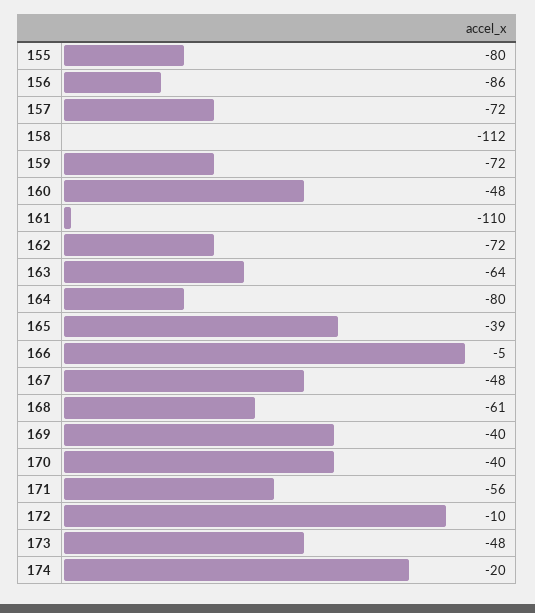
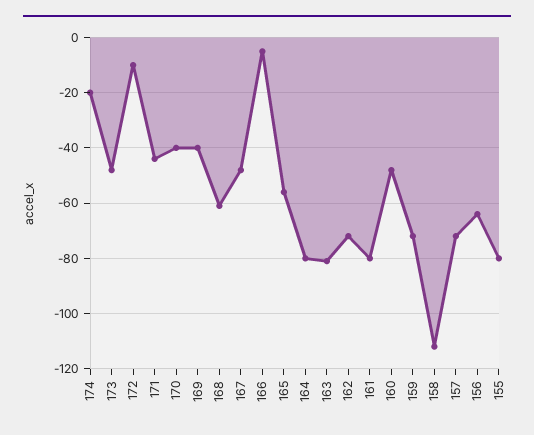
156: -86 -> -65
161: -110 -> -80
163: -64 -> -80
165: -39 -> -55
171: -56 -> -45

